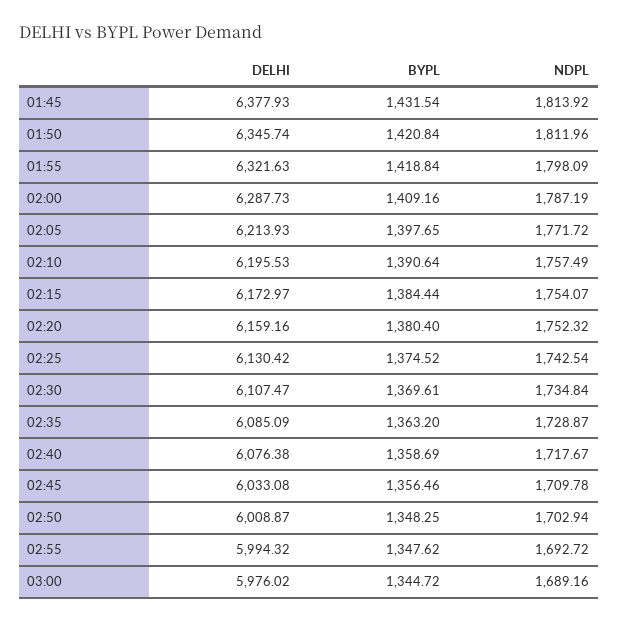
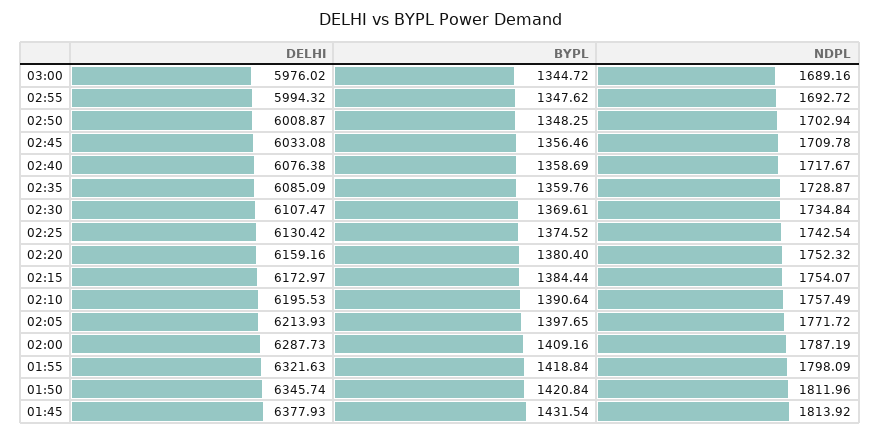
BYPL, 02:35: 1363.2 -> 1359.76

